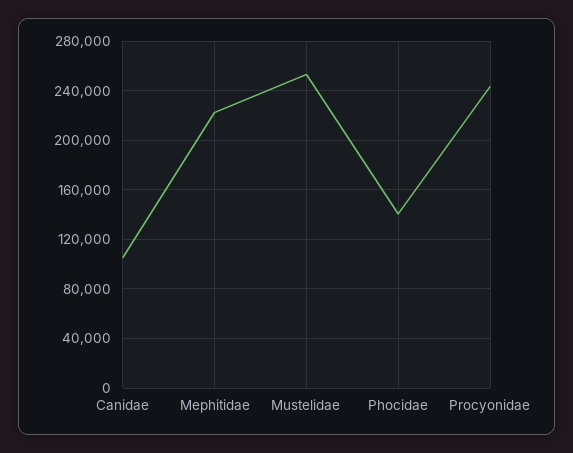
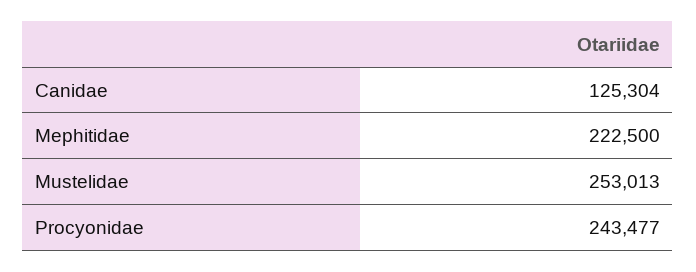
Canidae: 105000 -> 125304
Phocidae: 140000 -> none

